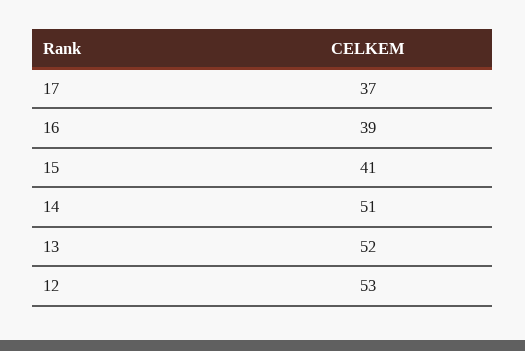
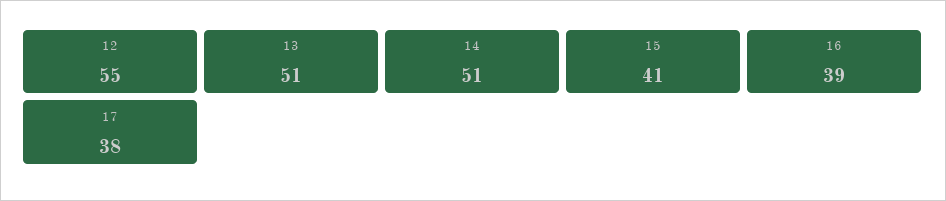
17: 37 -> 38
13: 52 -> 51
12: 53 -> 55

